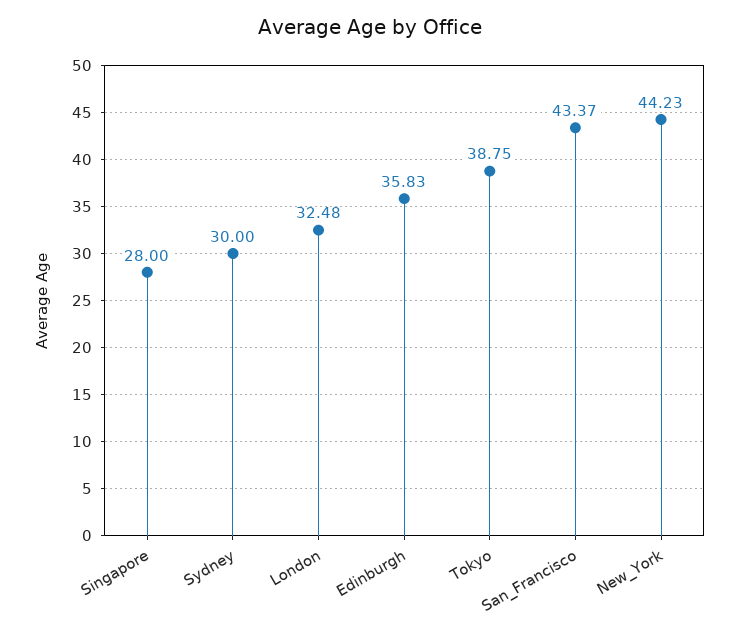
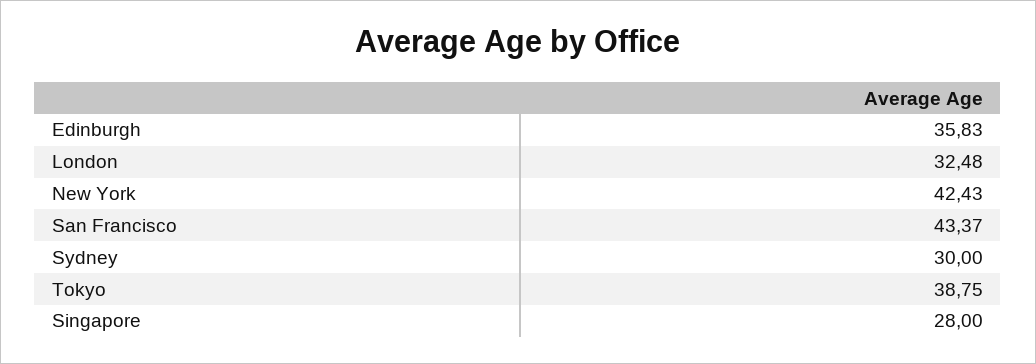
New_York: 44.23 -> 42.43

